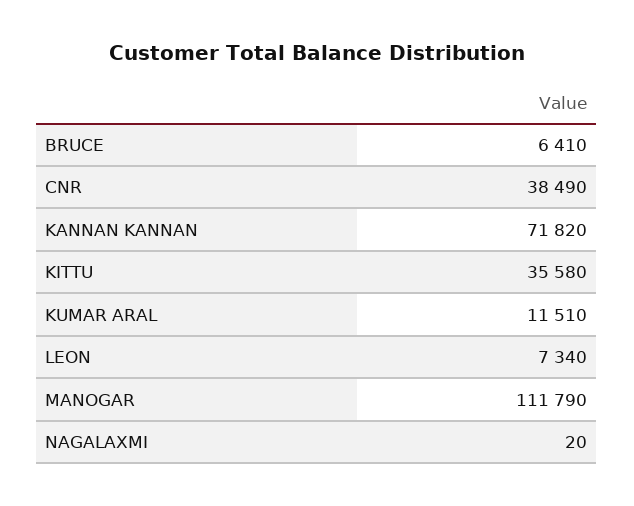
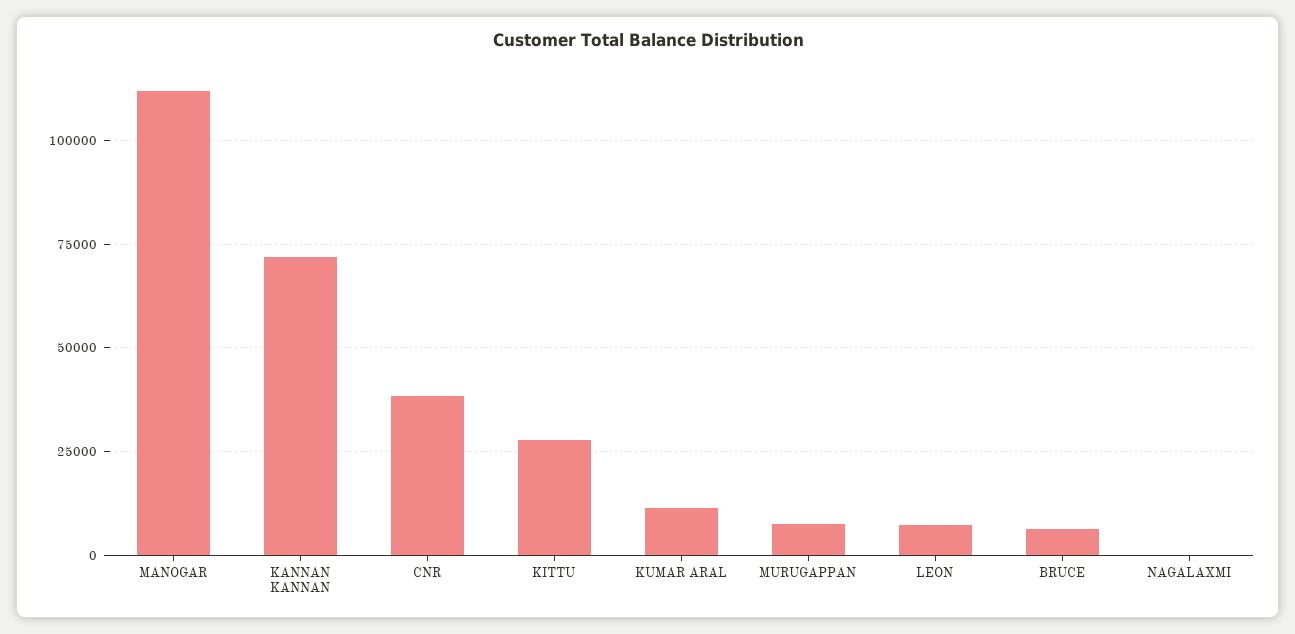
KITTU: 35580 -> 27500
MURUGAPPAN: none -> 7500

